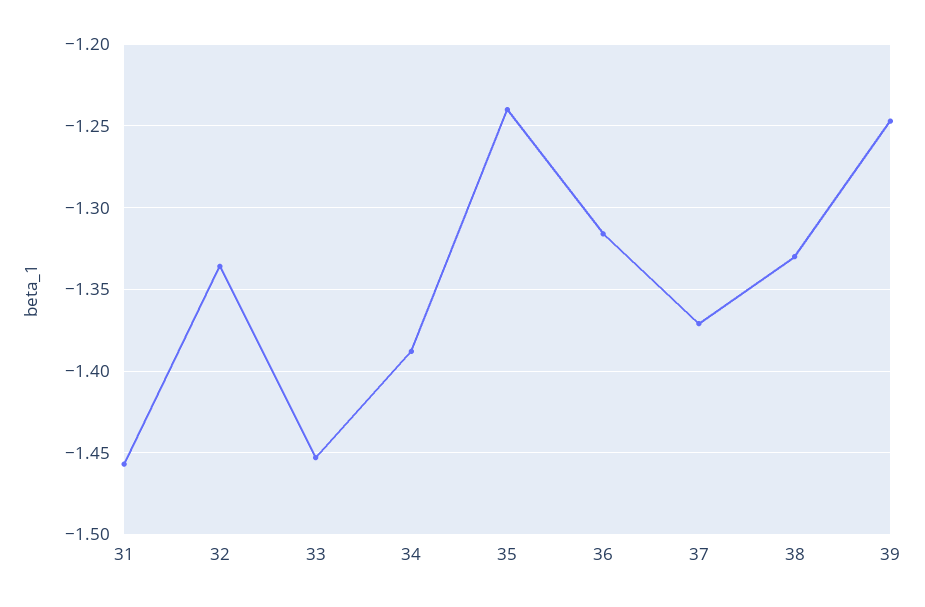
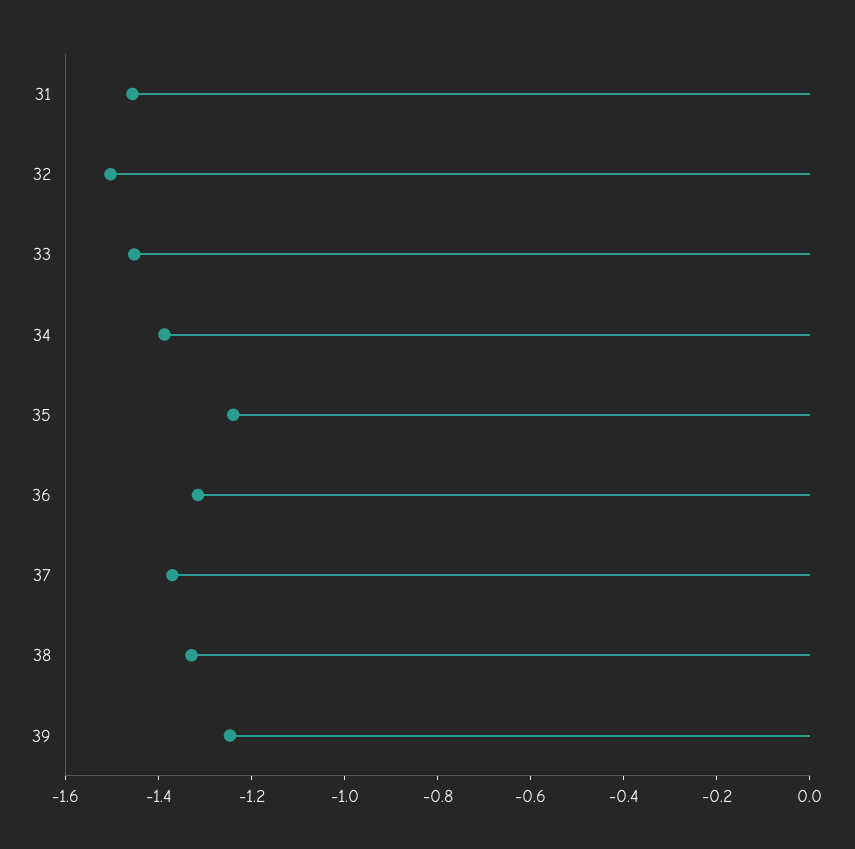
32: -1.335 -> -1.5

